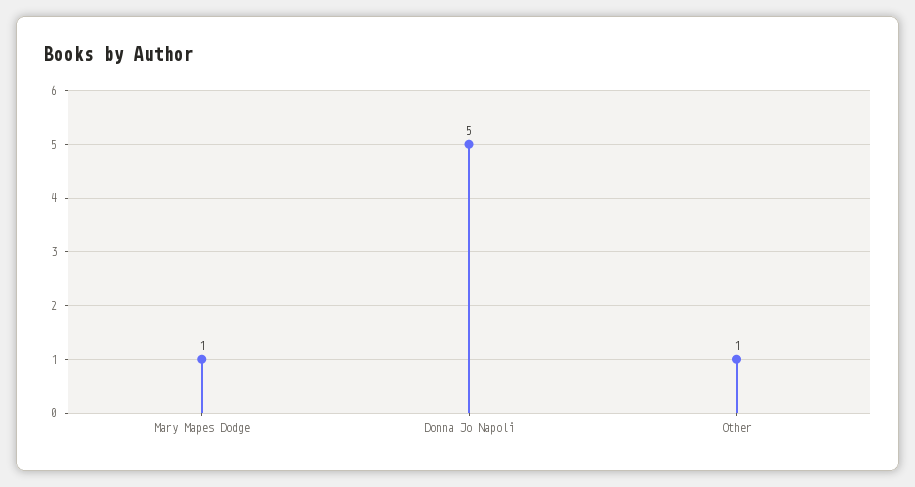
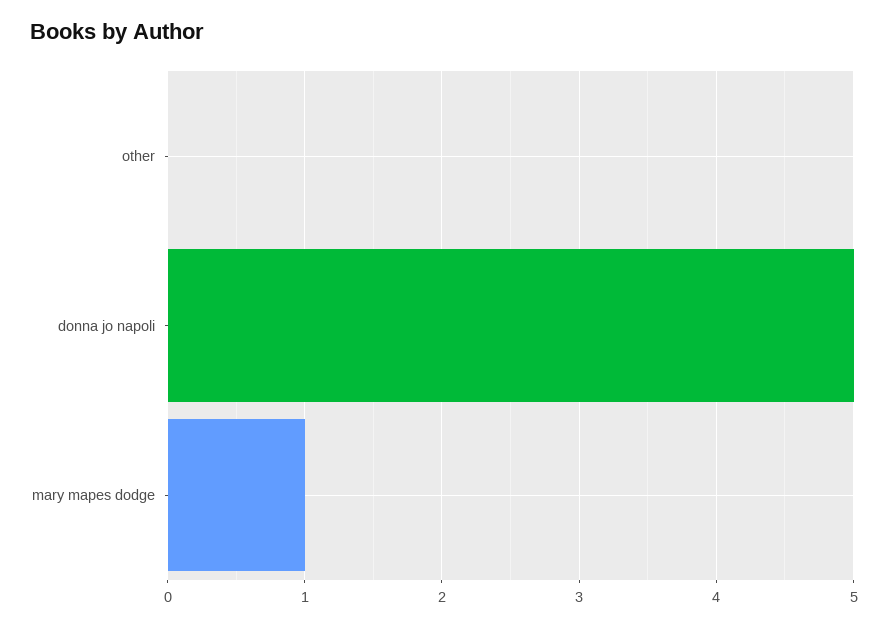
Other: 1 -> 0

